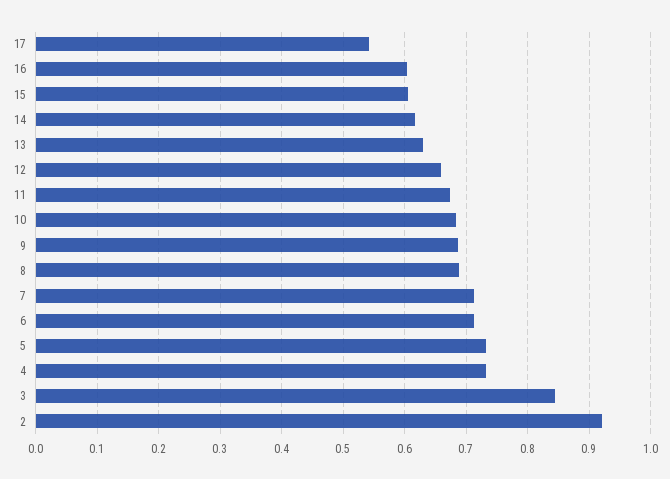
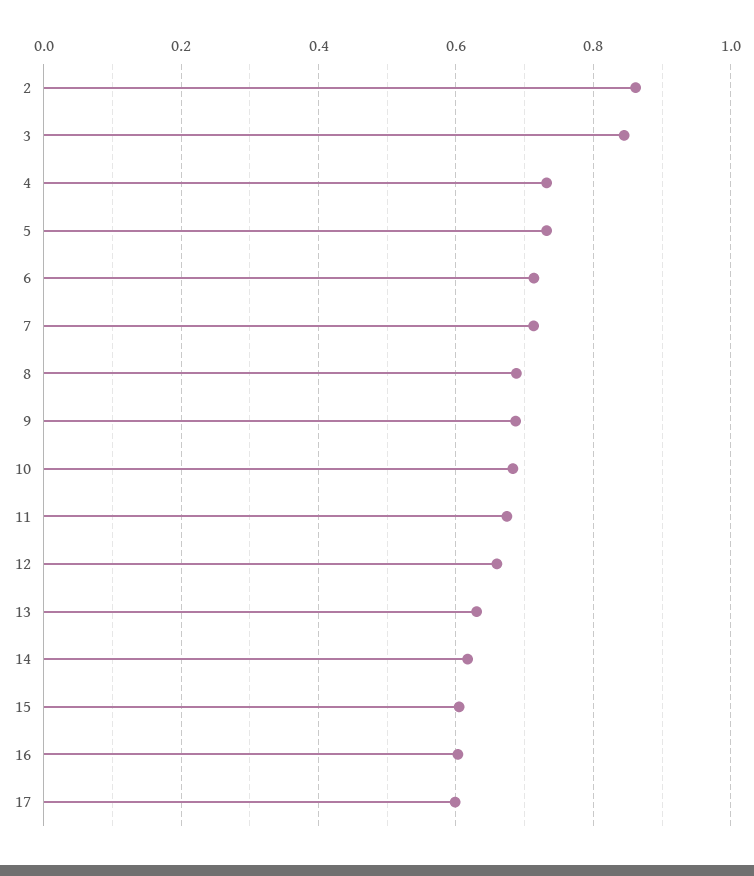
17: 0.54 -> 0.6
2: 0.92 -> 0.86

